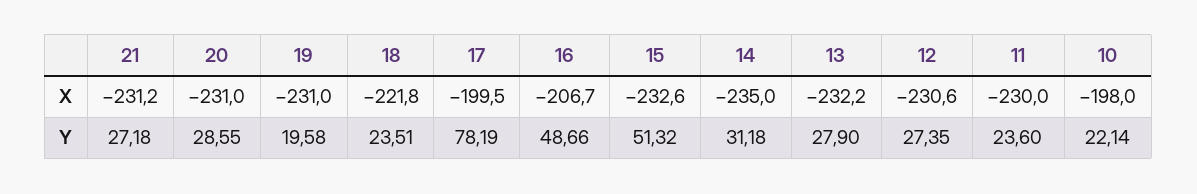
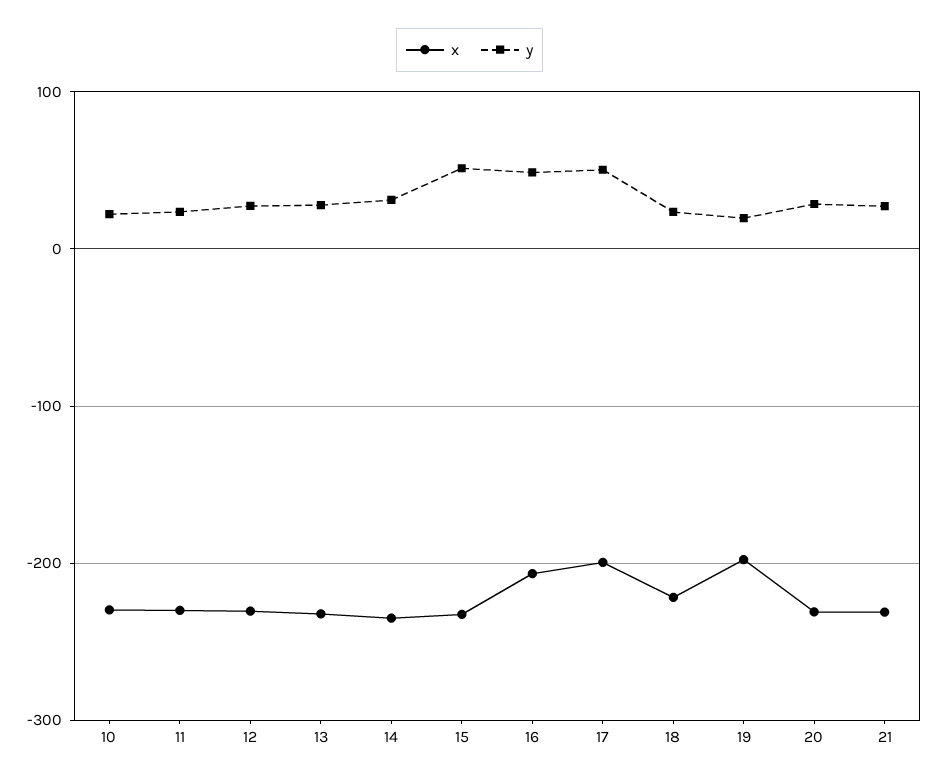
X, 19: -231 -> -200
X, 10: -198 -> -230
Y, 17: 78.19 -> 50

